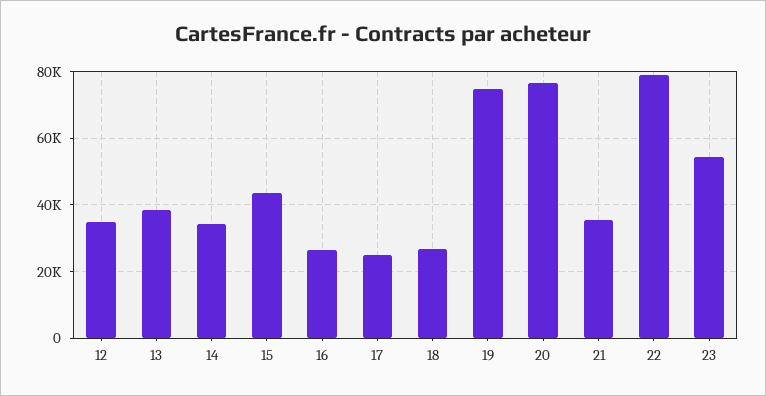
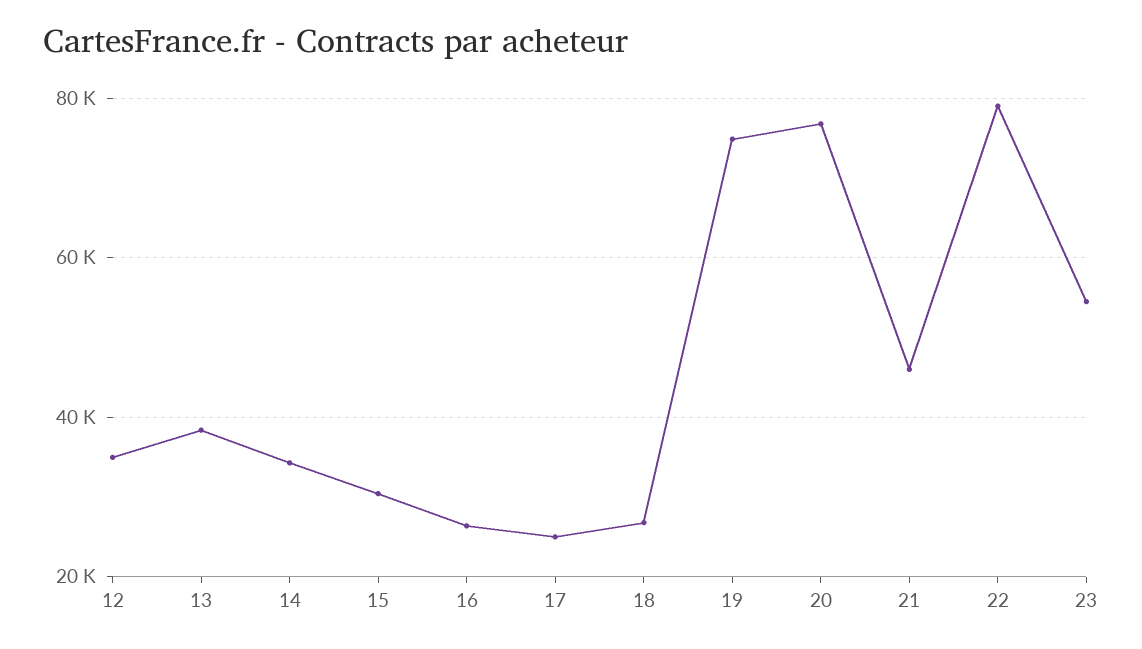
15: 44000 -> 30000
21: 36000 -> 46000

